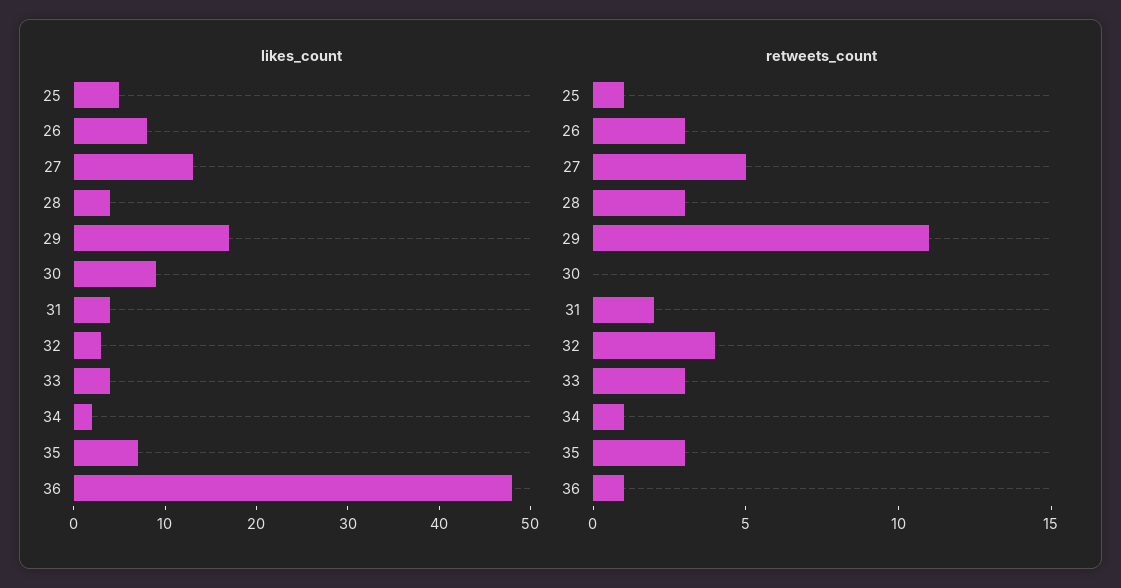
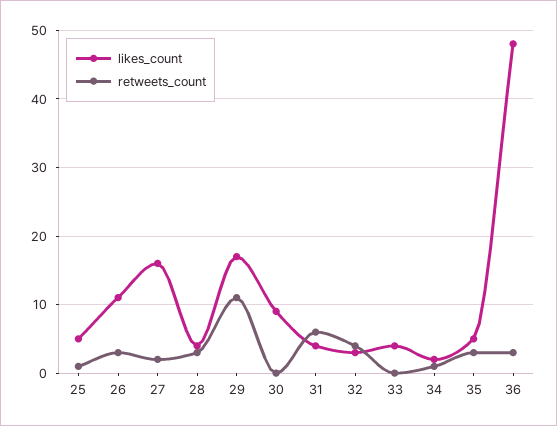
likes_count, 26: 8 -> 11
likes_count, 27: 13 -> 16
likes_count, 35: 7 -> 5
retweets_count, 27: 5 -> 2
retweets_count, 31: 2 -> 6
retweets_count, 33: 3 -> 0
retweets_count, 36: 1 -> 3

